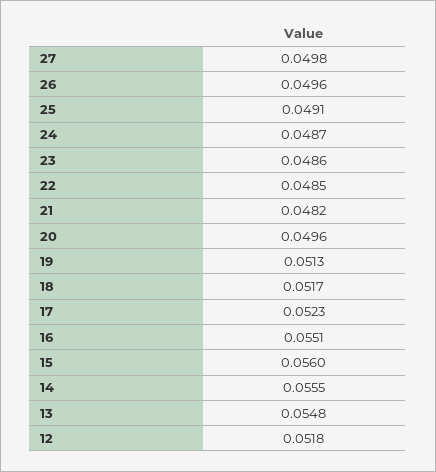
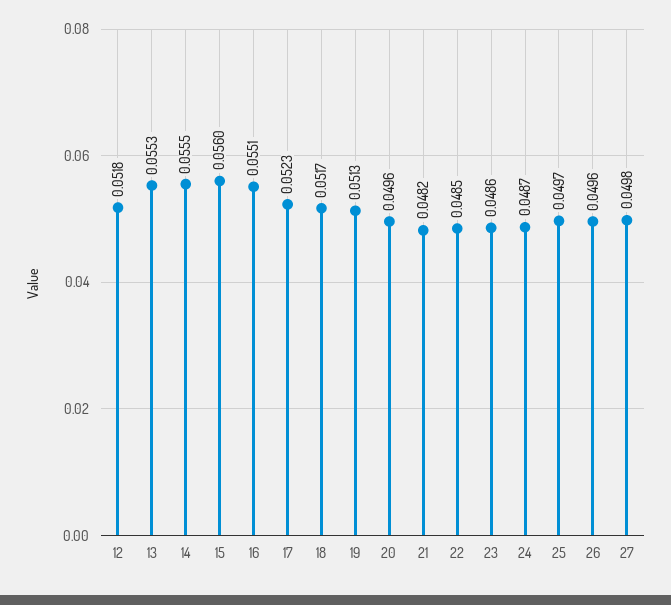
25: 0.0491 -> 0.0497
13: 0.0548 -> 0.0553

